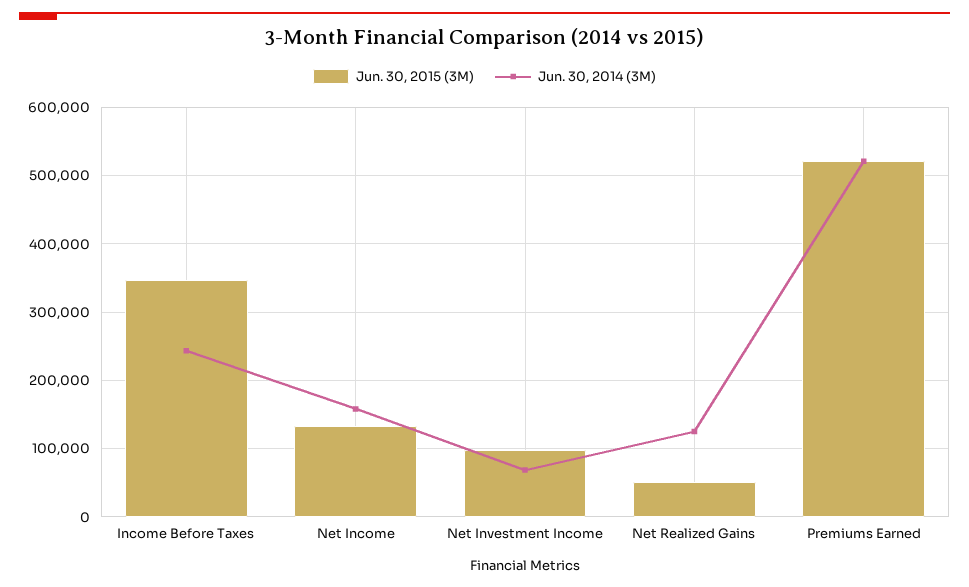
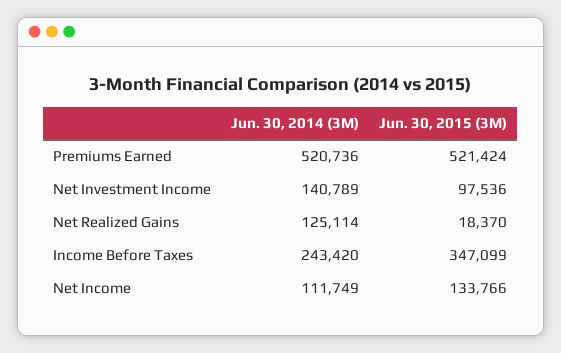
Jun. 30, 2014 (3M), Net Income: 160000 -> 111749
Jun. 30, 2014 (3M), Net Investment Income: 70000 -> 140789
Jun. 30, 2015 (3M), Net Realized Gains: 50000 -> 18370

